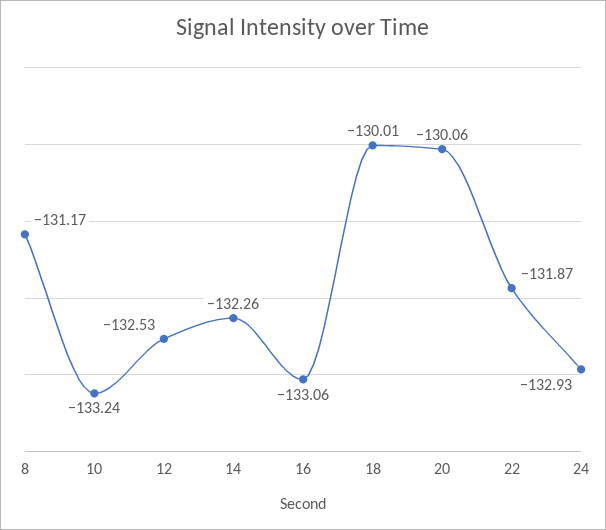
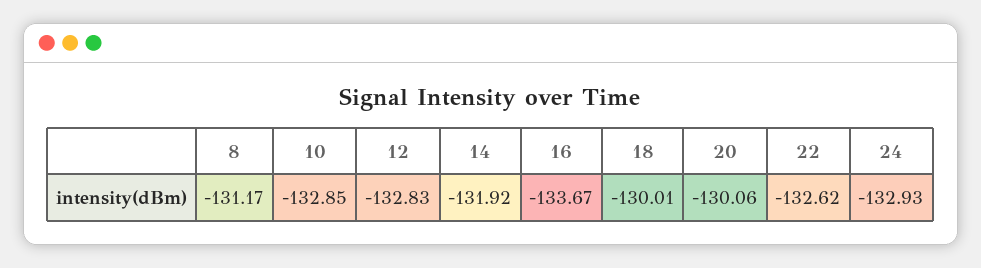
10: -133.24 -> -132.85
12: -132.53 -> -132.83
14: -132.26 -> -131.92
16: -133.06 -> -133.67
22: -131.87 -> -132.62

